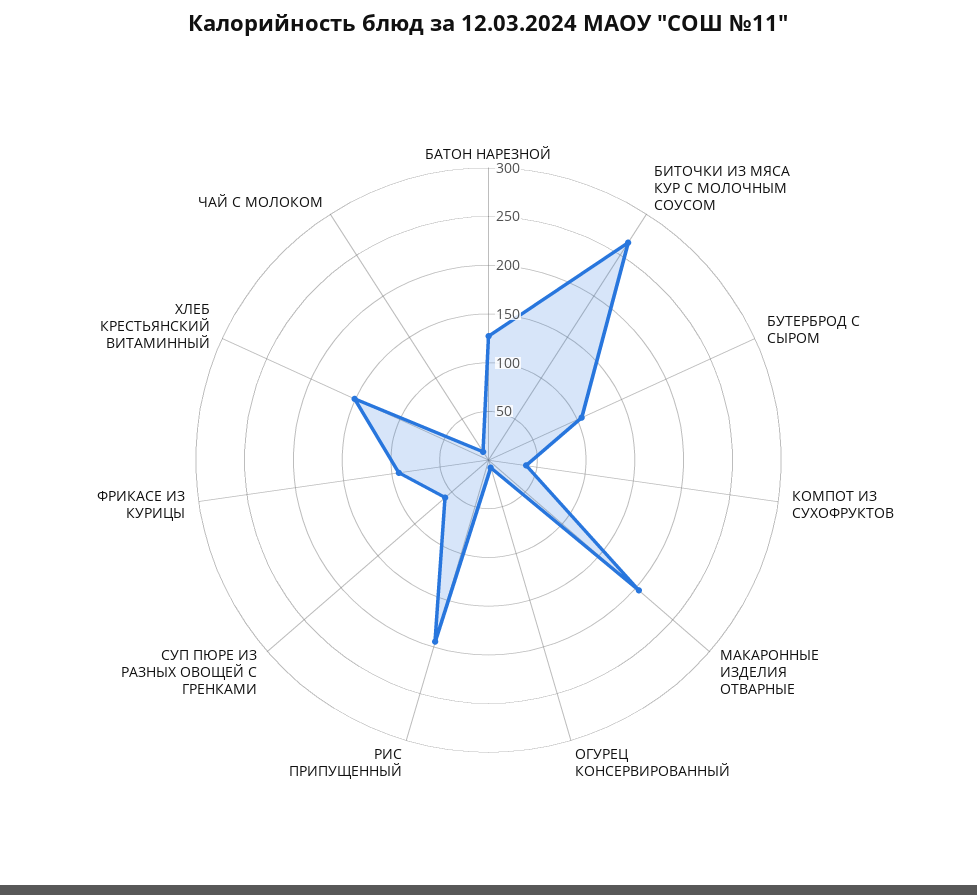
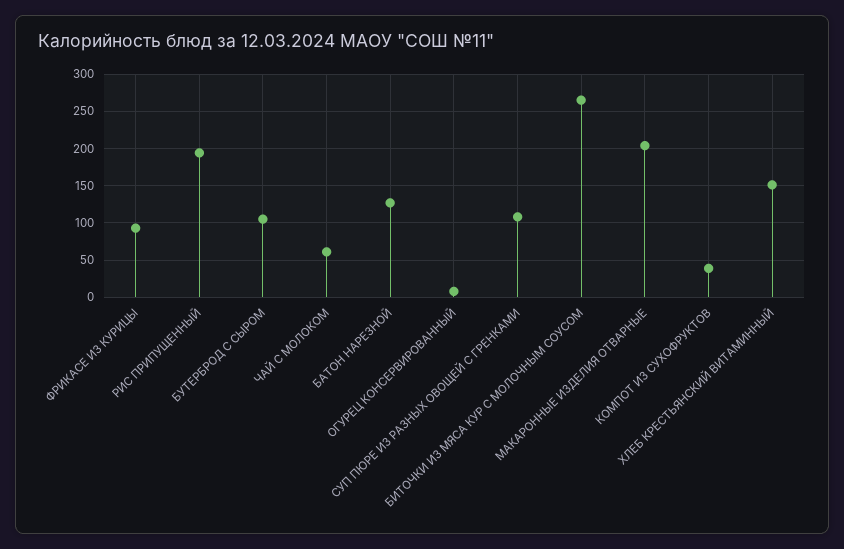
СУП ПЮРЕ ИЗ РАЗНЫХ ОВОЩЕЙ С ГРЕНКАМИ: 60 -> 110
ЧАЙ С МОЛОКОМ: 10 -> 60

